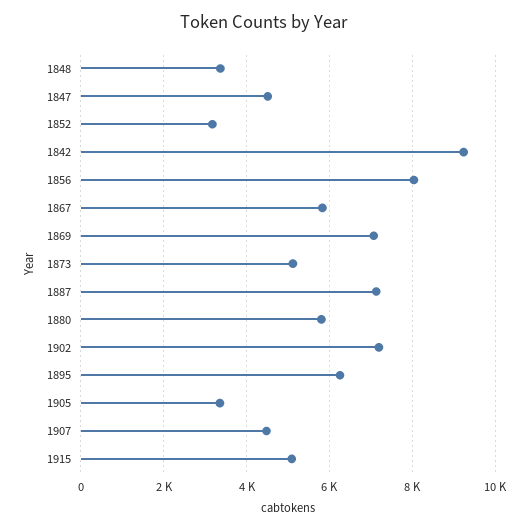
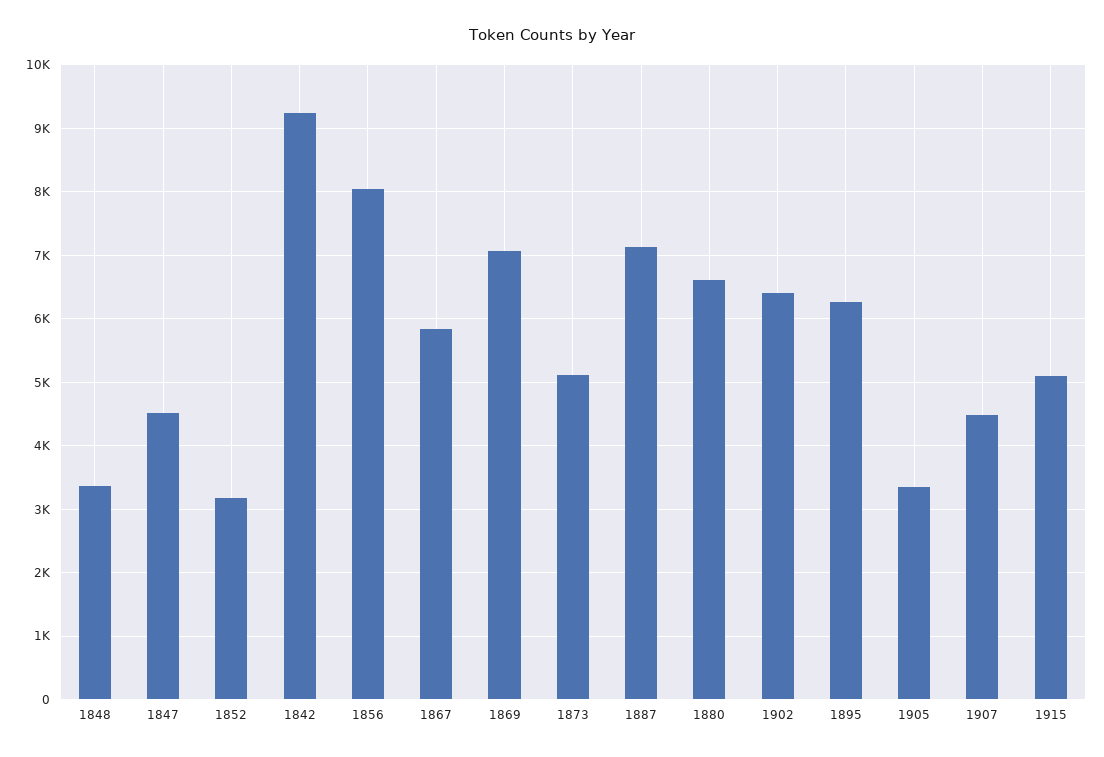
1880: 5800 -> 6600
1902: 7200 -> 6400

